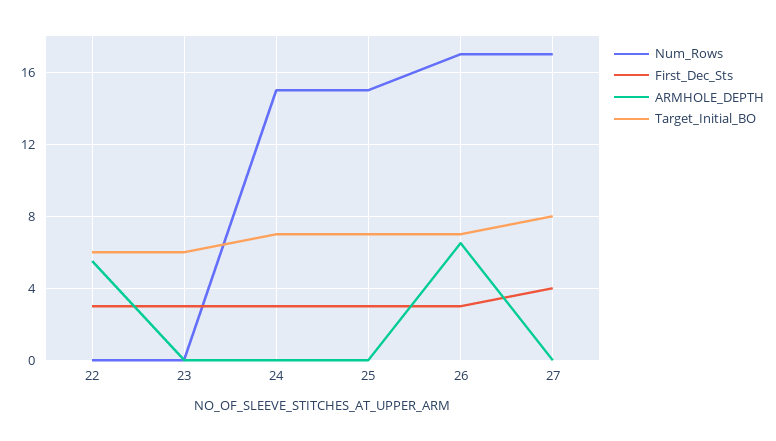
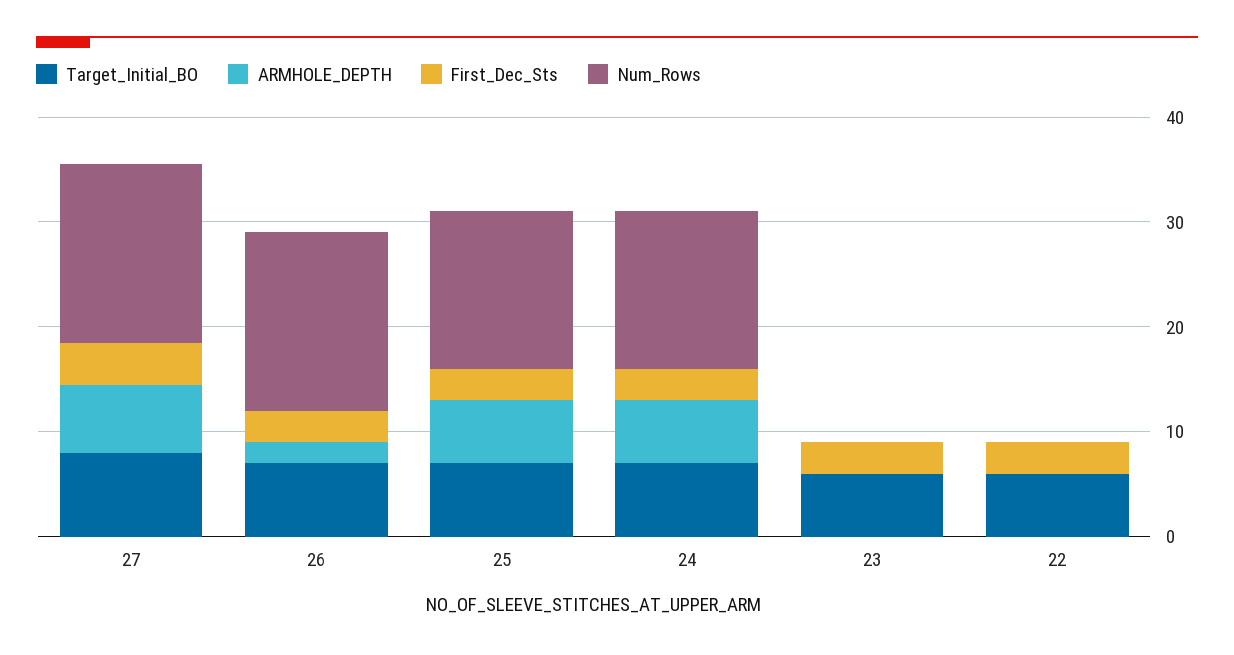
ARMHOLE_DEPTH, 22: 5.5 -> 0
ARMHOLE_DEPTH, 24: 0 -> 6
ARMHOLE_DEPTH, 25: 0 -> 6
ARMHOLE_DEPTH, 26: 6.5 -> 2
ARMHOLE_DEPTH, 27: 0 -> 6

